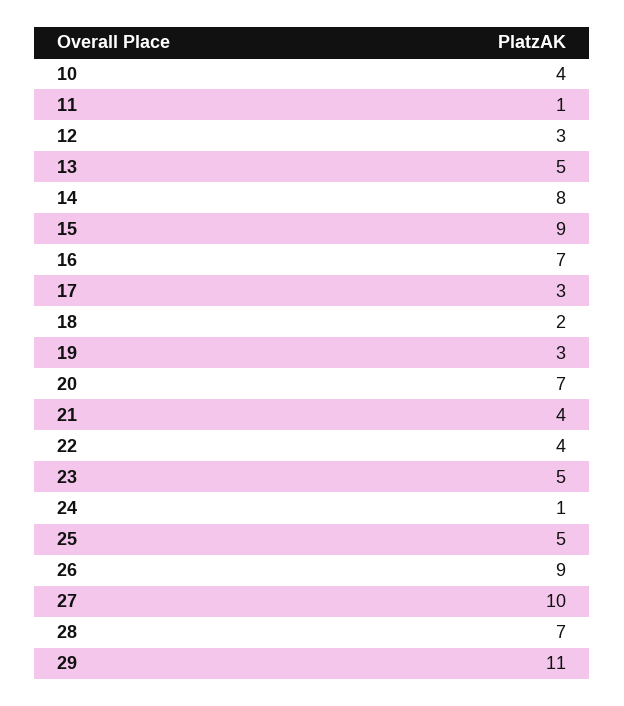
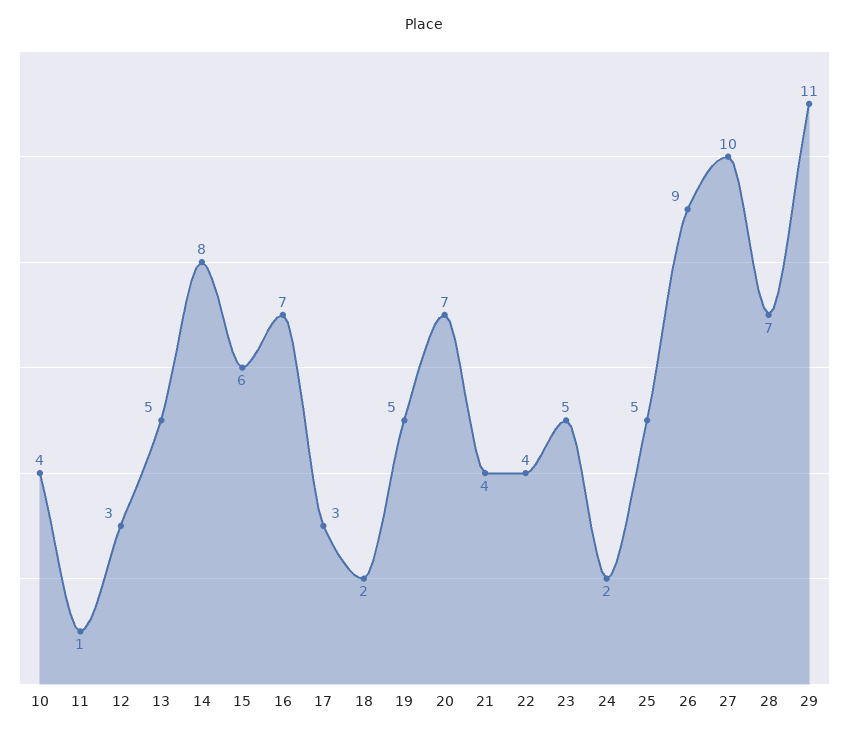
15: 9 -> 6
19: 3 -> 5
24: 1 -> 2

